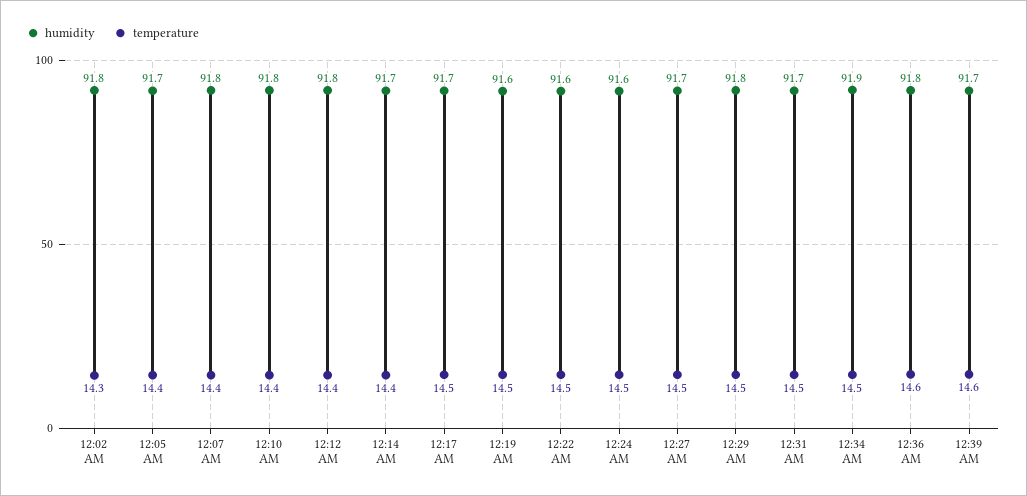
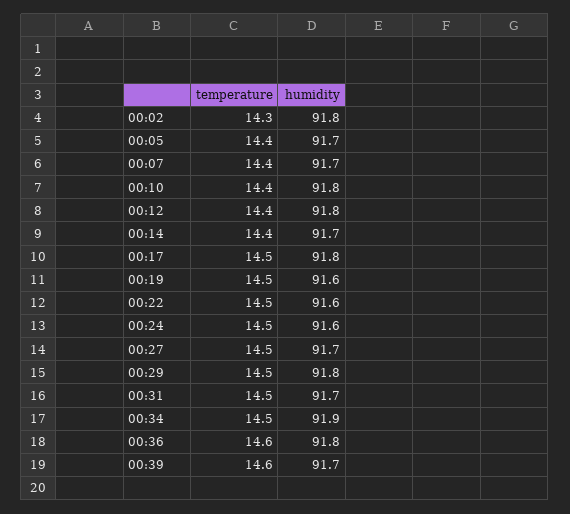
humidity, 12:07 AM: 91.8 -> 91.7
humidity, 12:17 AM: 91.7 -> 91.8

